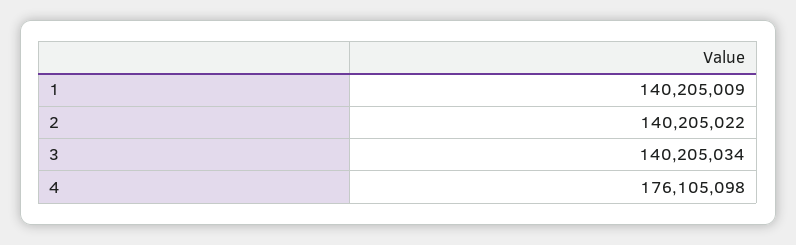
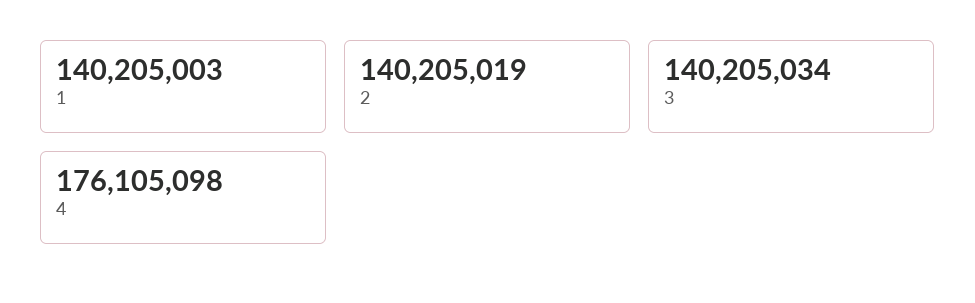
1: 140205009 -> 140205003
2: 140205022 -> 140205019

